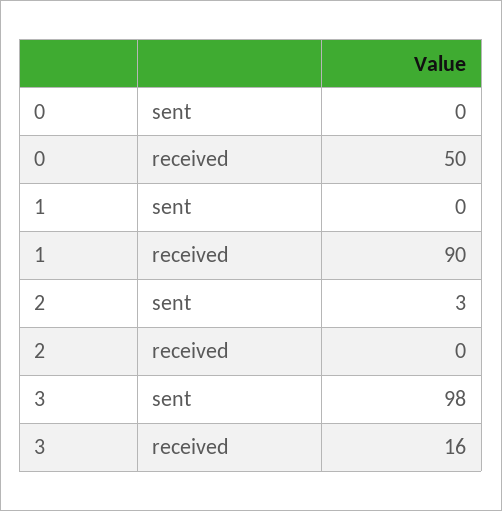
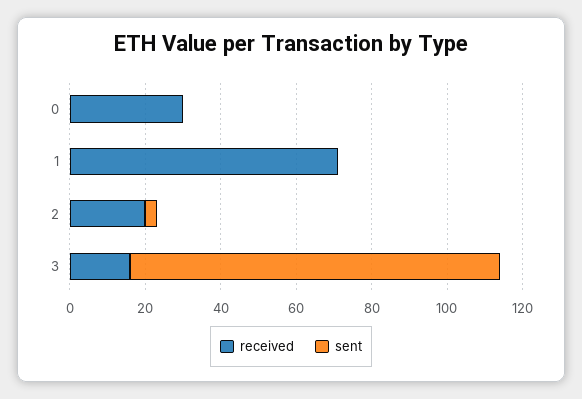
received, 0: 50 -> 30
received, 1: 90 -> 70
received, 2: 0 -> 20

